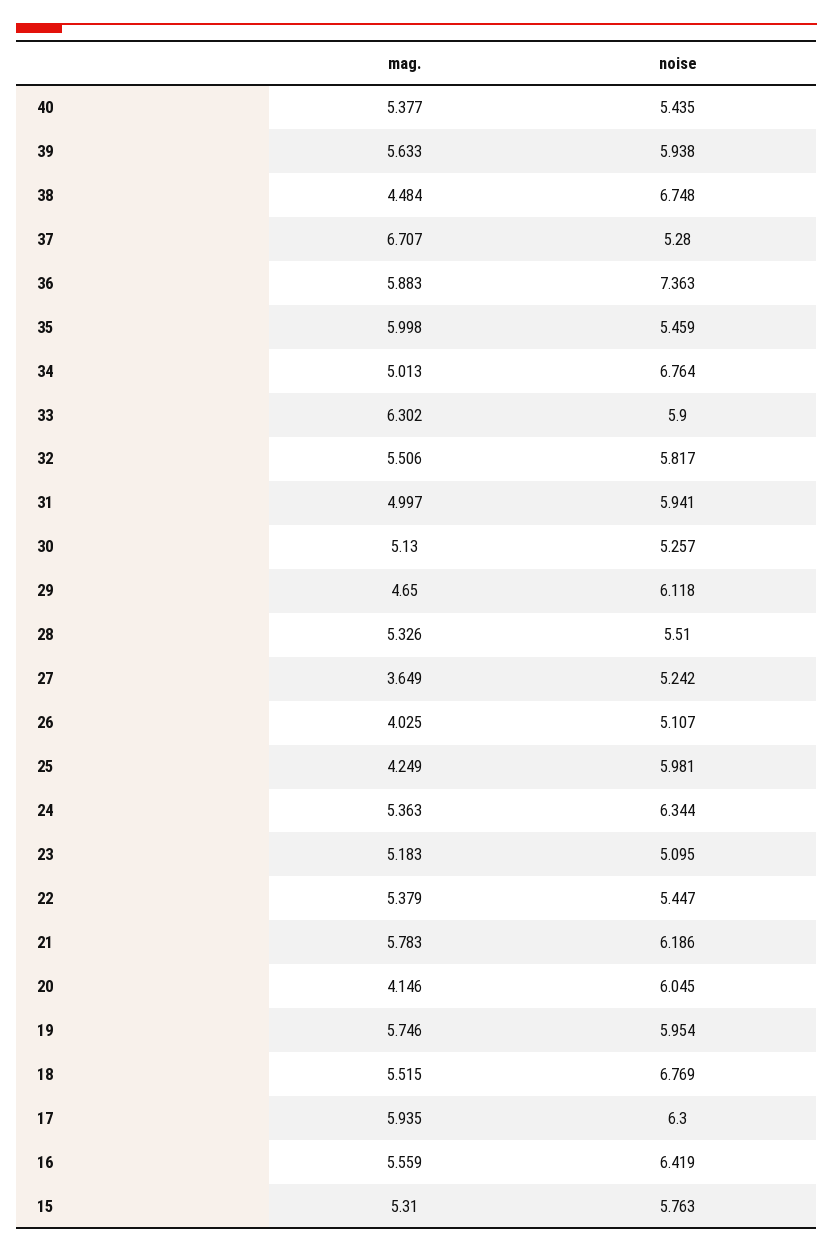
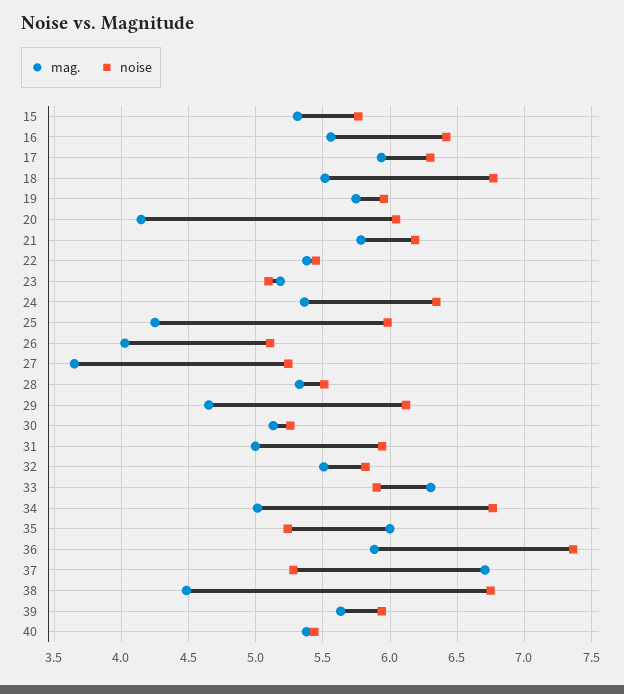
noise, 35: 5.459 -> 5.25

